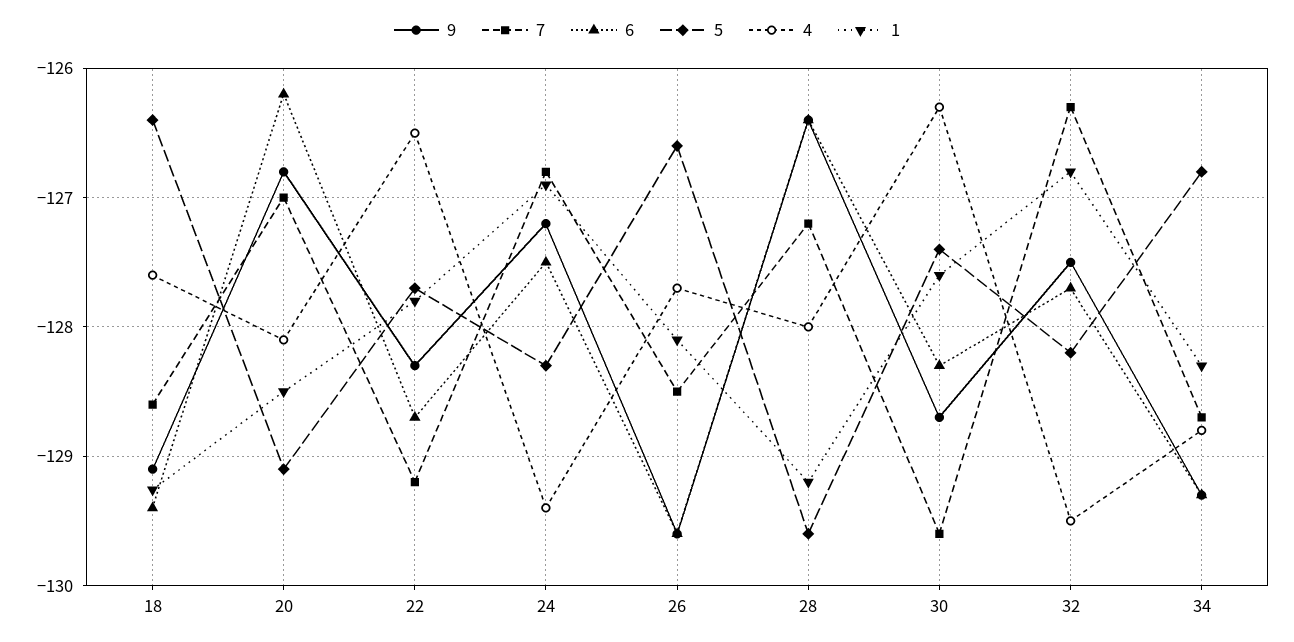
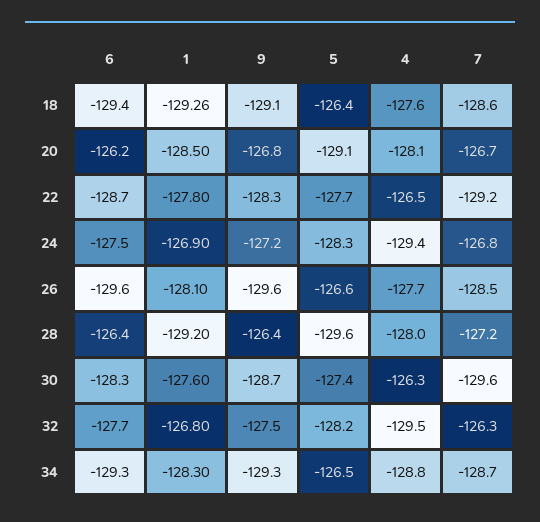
7, 20: -127 -> -126.7
5, 34: -126.8 -> -126.5

